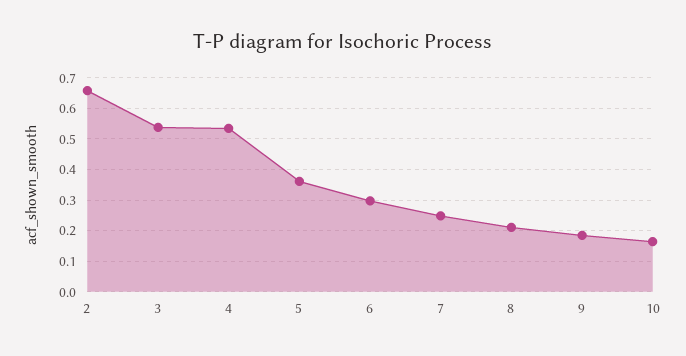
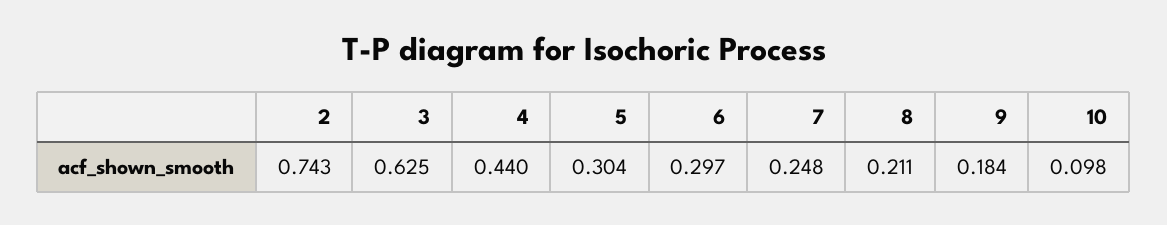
2: 0.66 -> 0.743
3: 0.54 -> 0.625
4: 0.54 -> 0.44
5: 0.36 -> 0.304
10: 0.16 -> 0.098

